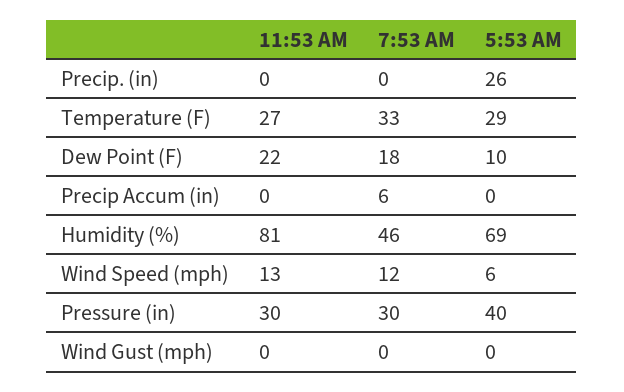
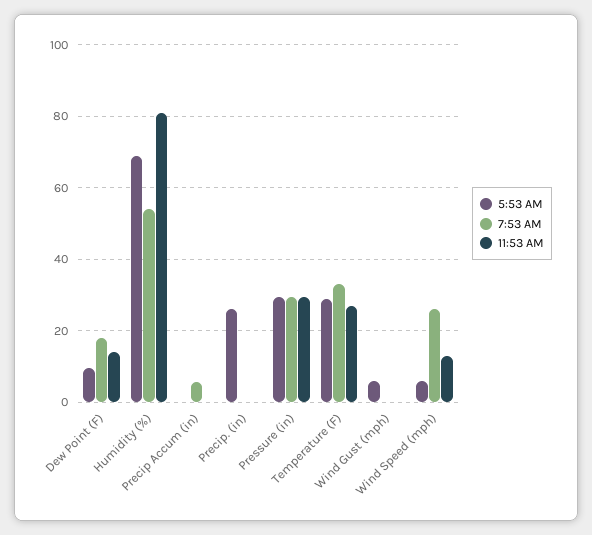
11:53 AM, Dew Point (F): 22 -> 14
7:53 AM, Humidity (%): 46 -> 54
7:53 AM, Wind Speed (mph): 12 -> 26
5:53 AM, Pressure (in): 40 -> 30
5:53 AM, Wind Gust (mph): 0 -> 6

